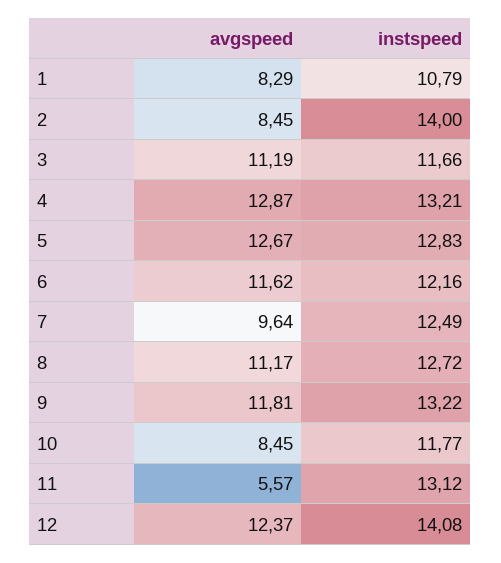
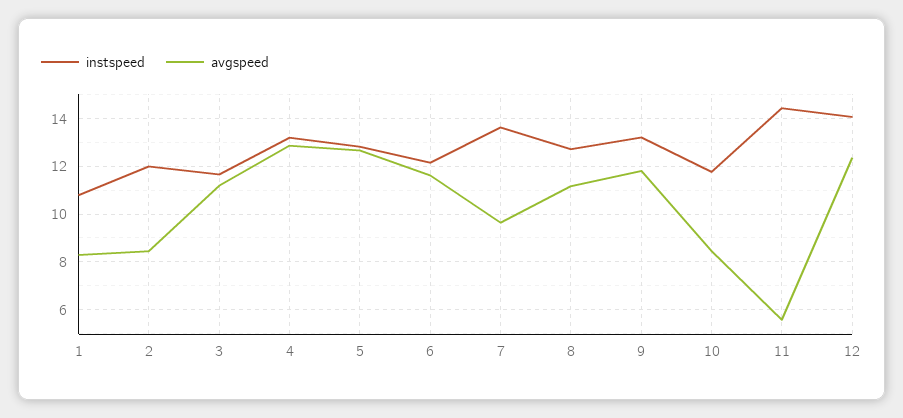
instspeed, 2: 14 -> 12
instspeed, 7: 12.49 -> 13.5
instspeed, 11: 13.12 -> 14.5

